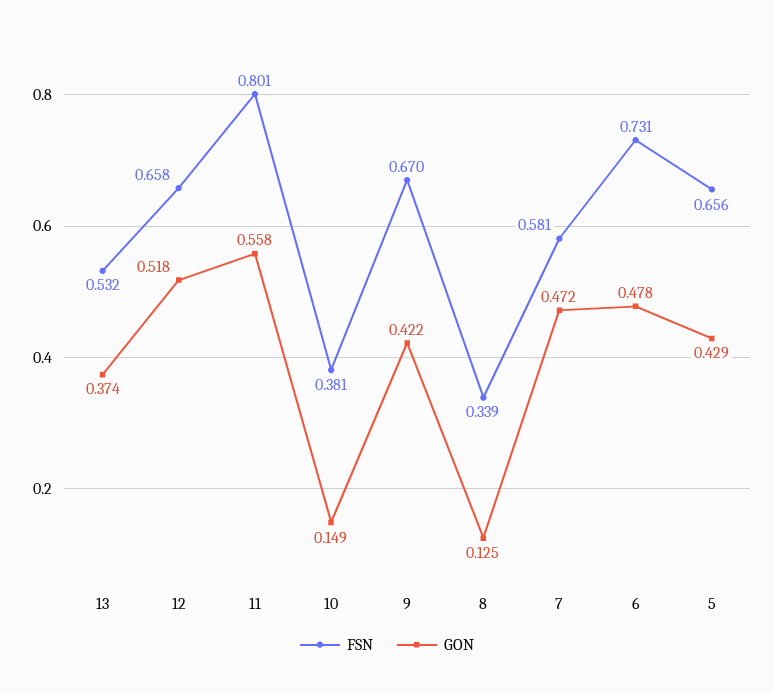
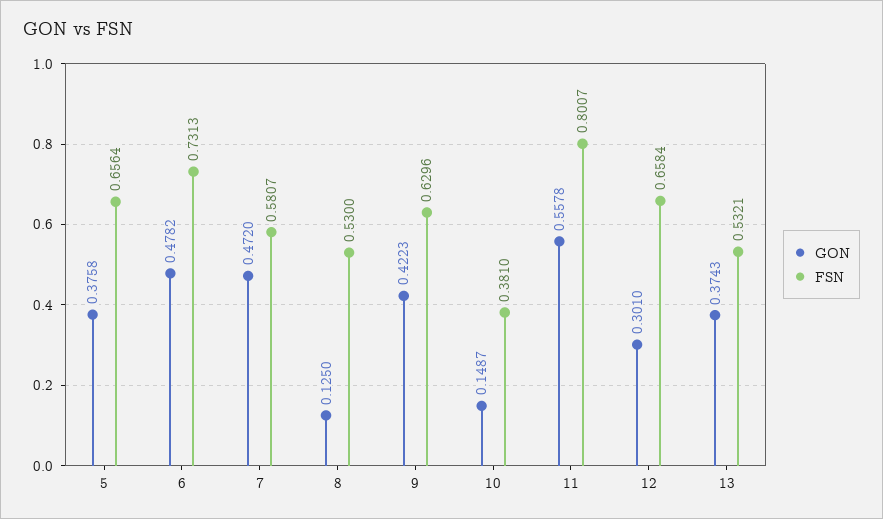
GON, 12: 0.518 -> 0.301
FSN, 9: 0.67 -> 0.6296
FSN, 8: 0.339 -> 0.53
GON, 5: 0.429 -> 0.3758

